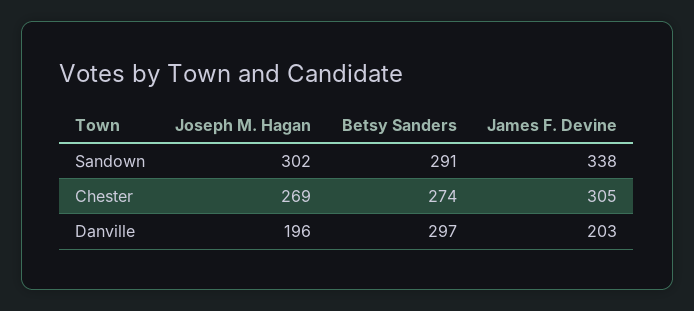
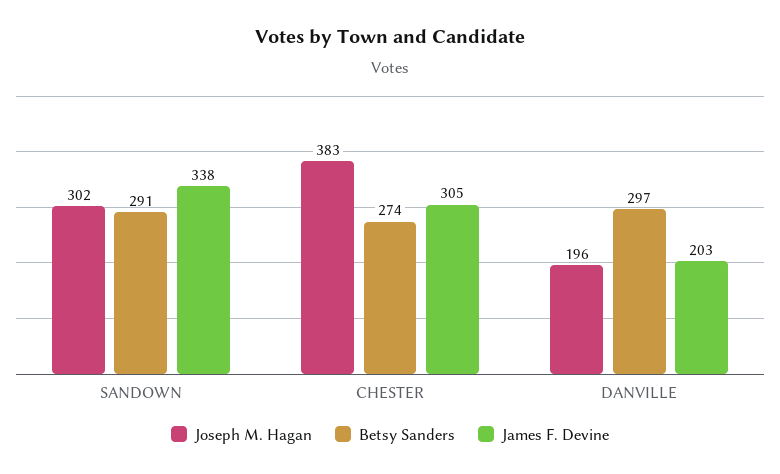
Joseph M. Hagan, Chester: 269 -> 383

